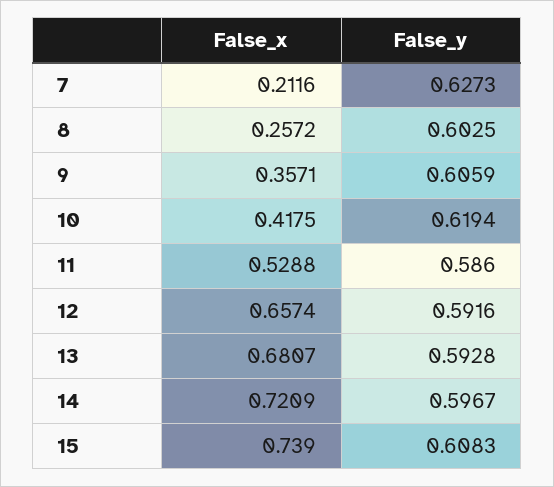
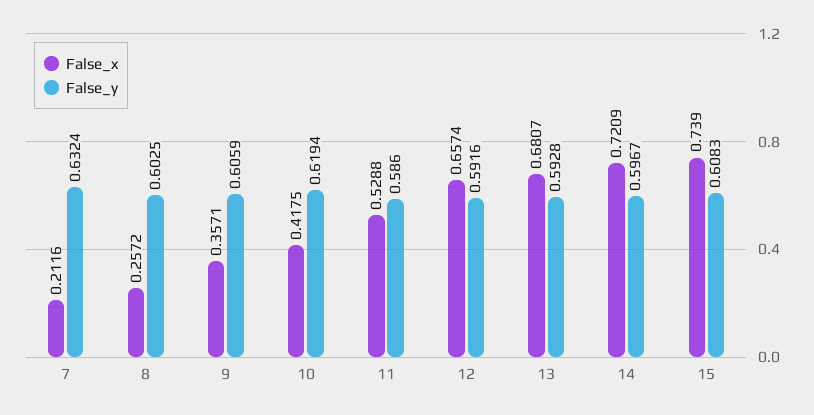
False_y, 7: 0.6273 -> 0.6324

